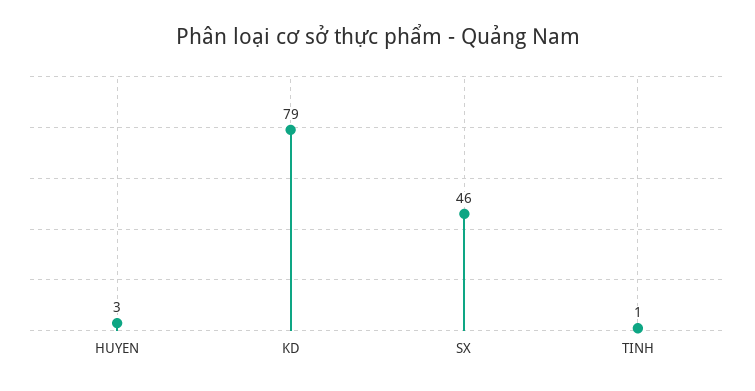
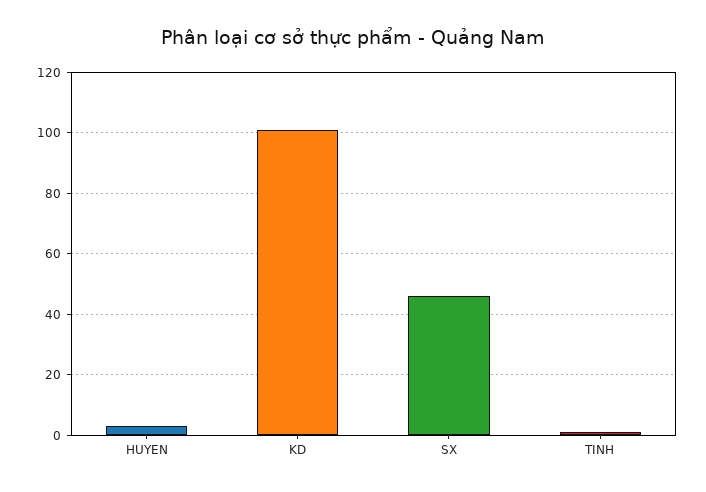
KD: 79 -> 100

